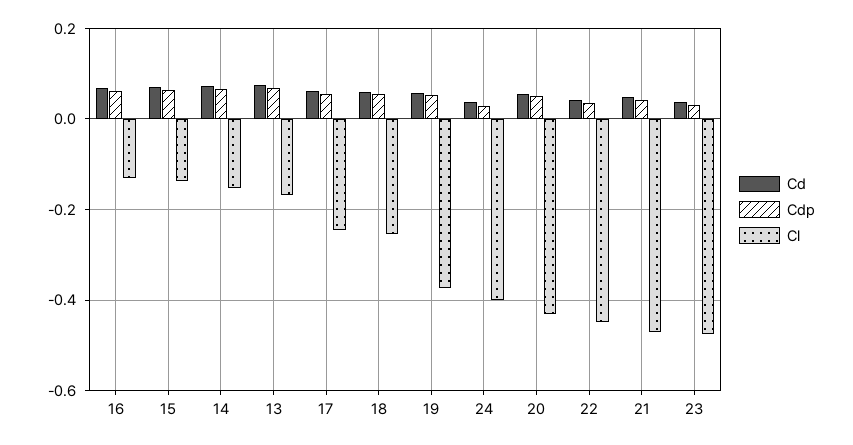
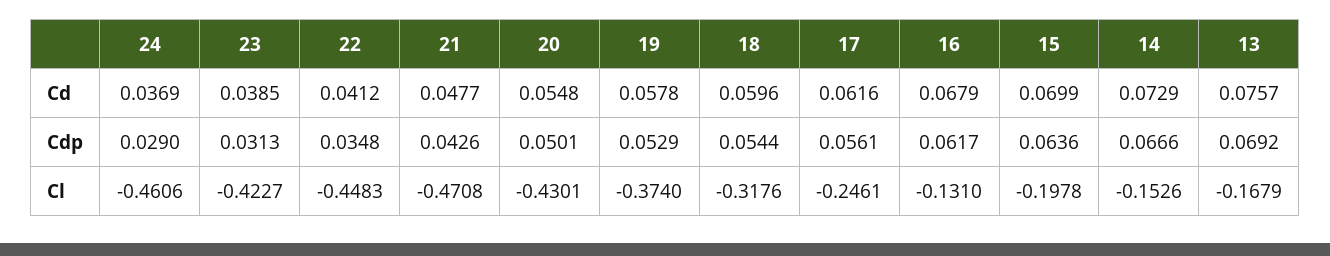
Cl, 15: -0.14 -> -0.1978
Cl, 18: -0.26 -> -0.3176
Cl, 24: -0.4 -> -0.4606
Cl, 23: -0.48 -> -0.4227

